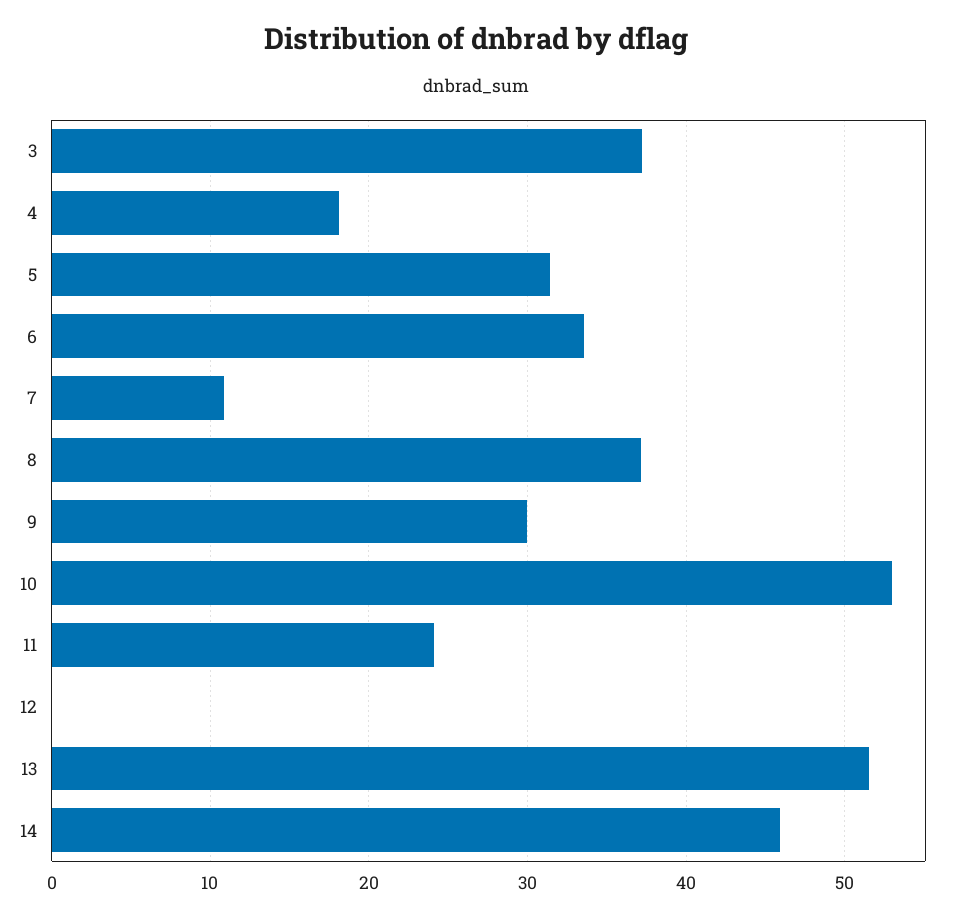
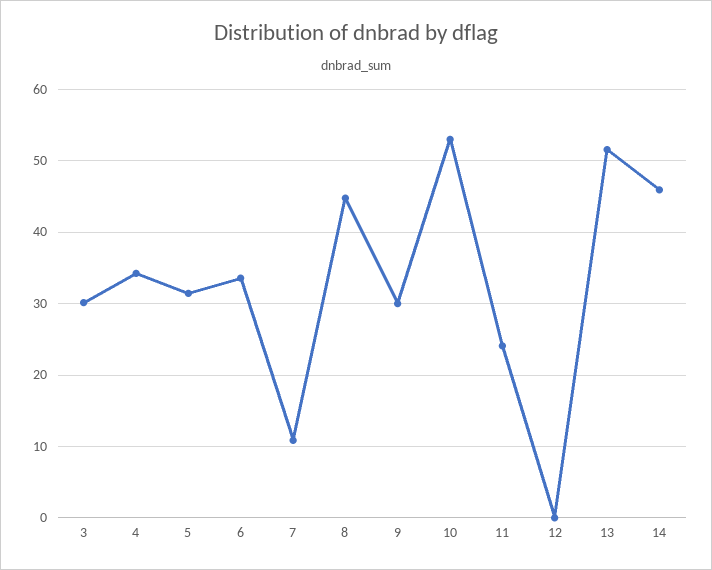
3: 37 -> 30
4: 18 -> 34
8: 37 -> 45

